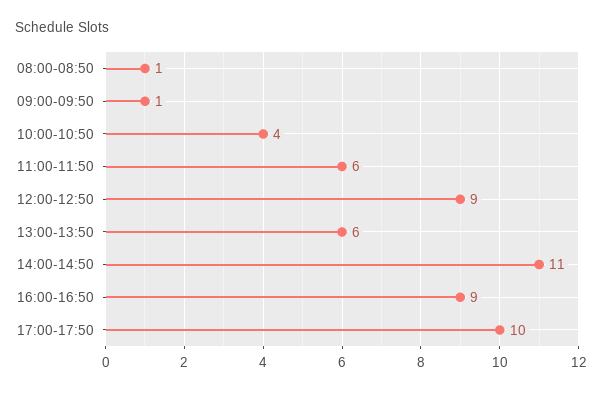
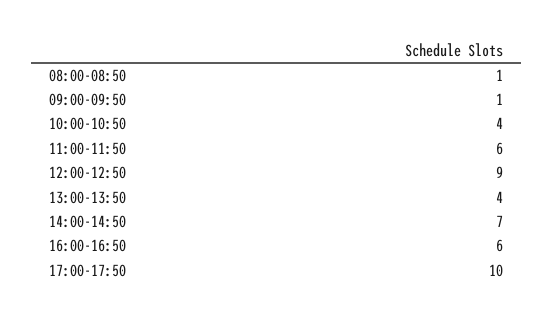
13:00-13:50: 6 -> 4
14:00-14:50: 11 -> 7
16:00-16:50: 9 -> 6

